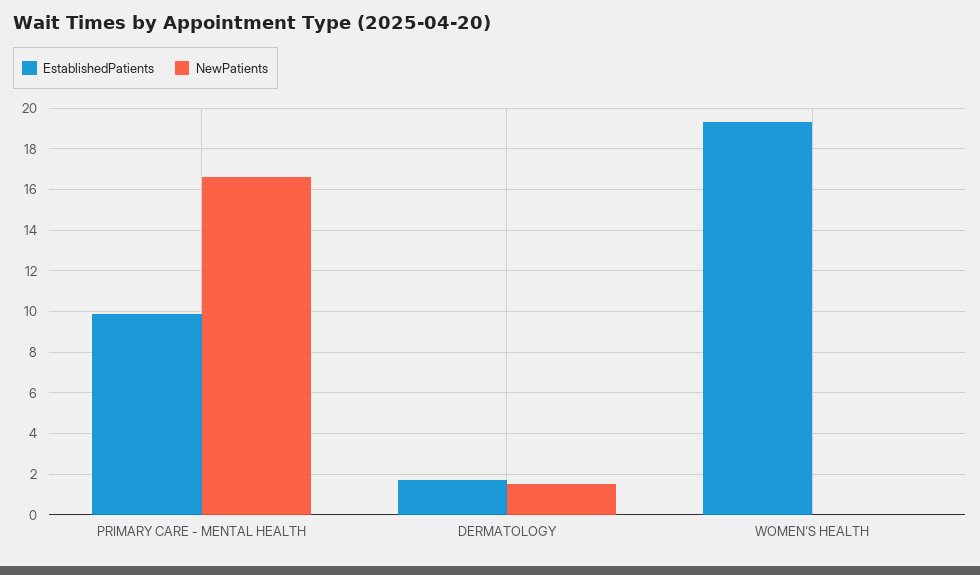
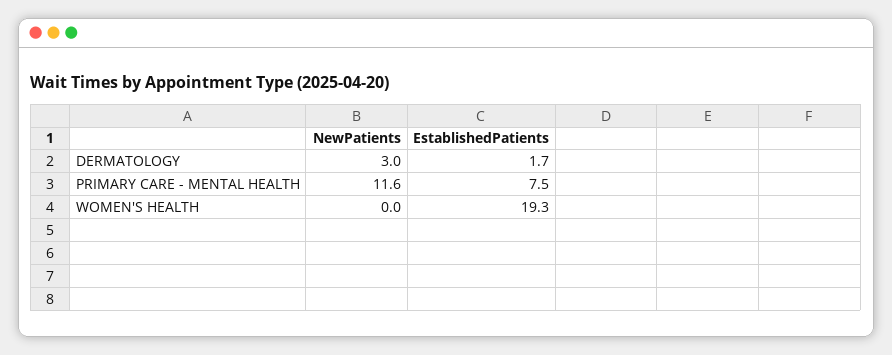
EstablishedPatients, PRIMARY CARE - MENTAL HEALTH: 10 -> 7.5
NewPatients, PRIMARY CARE - MENTAL HEALTH: 16.5 -> 11.6
NewPatients, DERMATOLOGY: 1.5 -> 3

